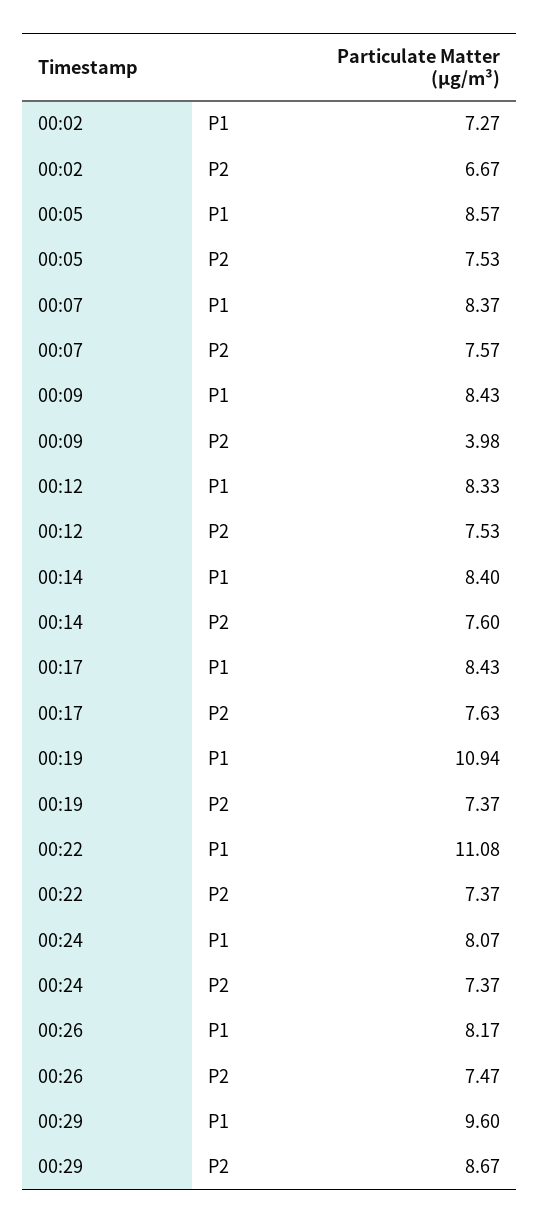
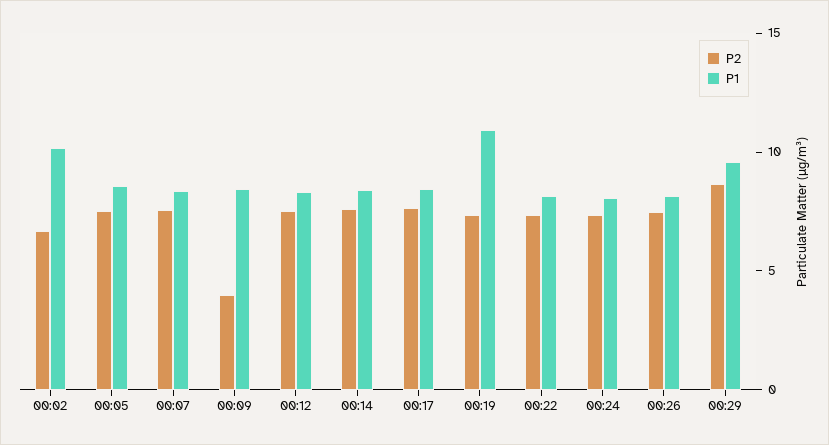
P1, 00:02: 7.27 -> 10
P1, 00:22: 11.08 -> 8

